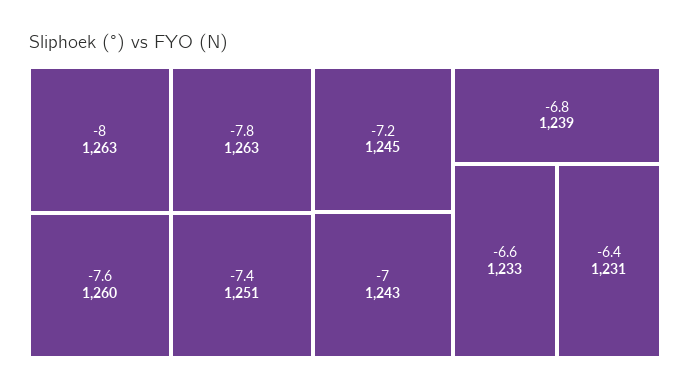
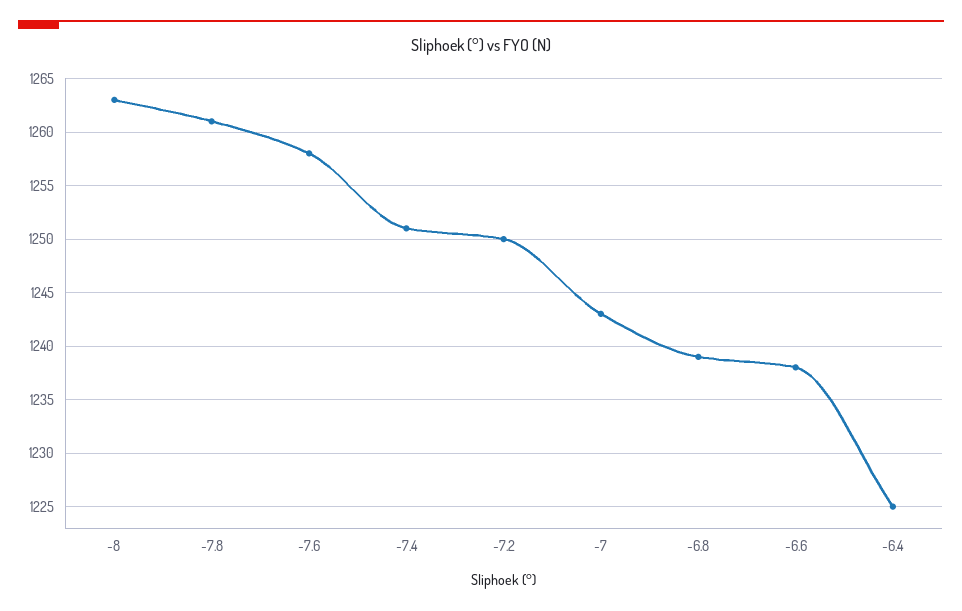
-7.8: 1263 -> 1261
-7.6: 1260 -> 1258
-7.2: 1245 -> 1250
-6.6: 1233 -> 1238
-6.4: 1231 -> 1225

